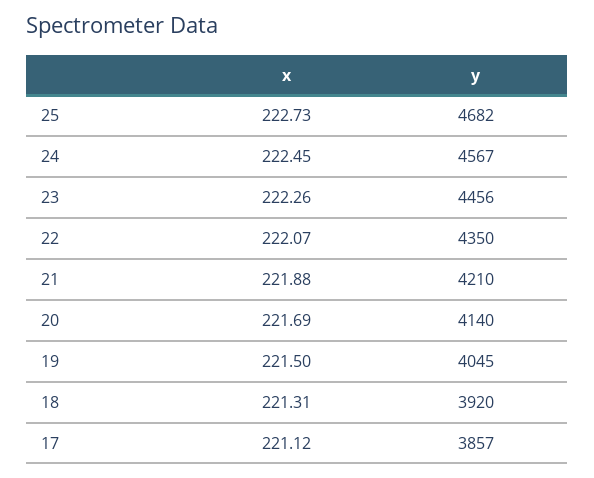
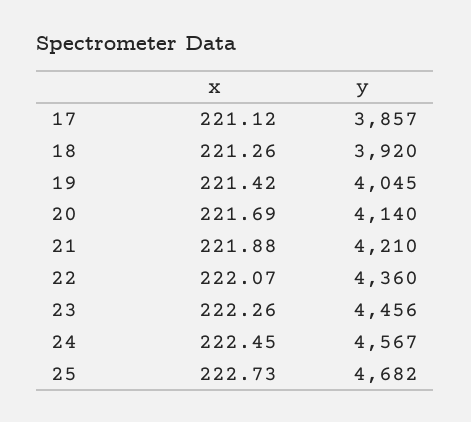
y, 22: 4350 -> 4360
x, 19: 221.5 -> 221.42
x, 18: 221.31 -> 221.26

